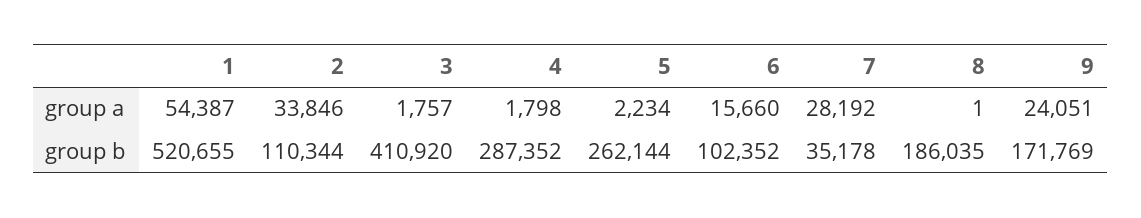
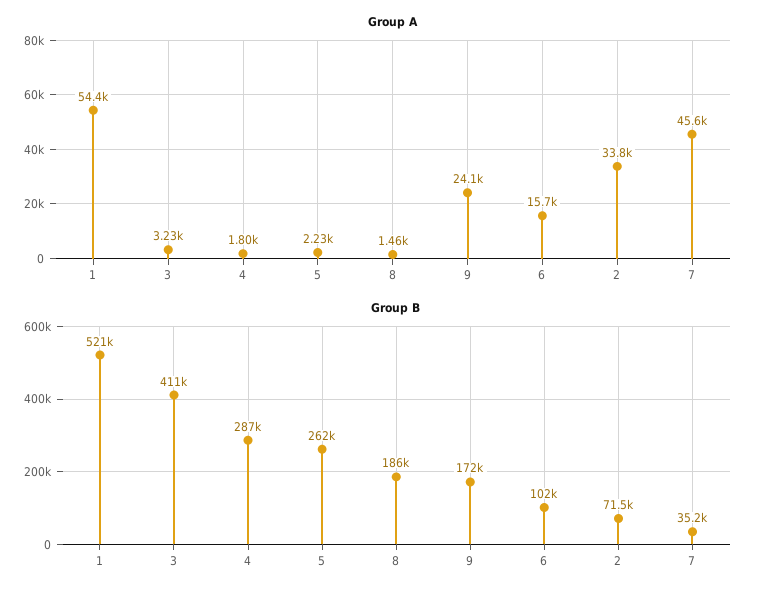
group a, 3: 1757 -> 3230
group a, 7: 28192 -> 45600
group a, 8: 1 -> 1460
group b, 2: 110344 -> 71500

